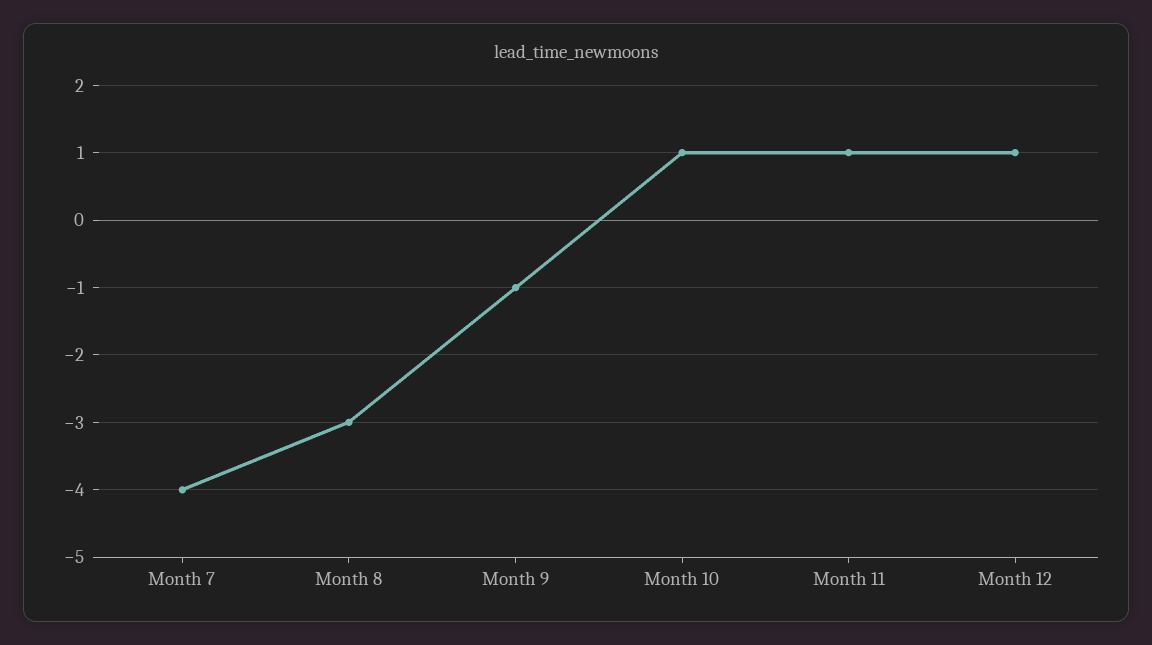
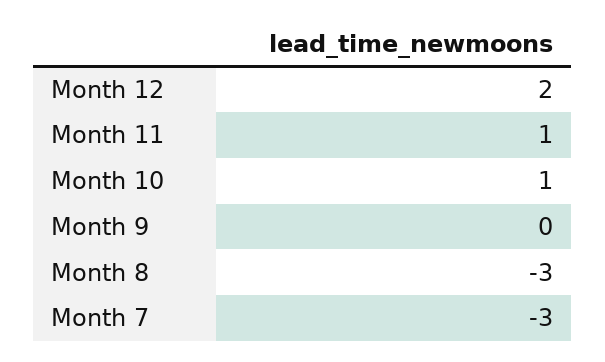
Month 7: -4 -> -3
Month 9: -1 -> 0
Month 12: 1 -> 2

